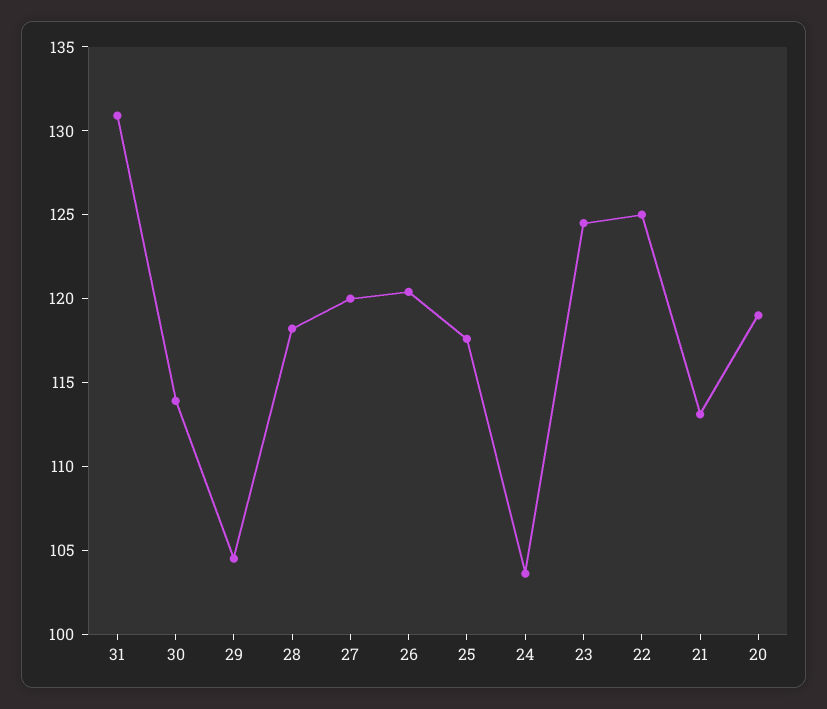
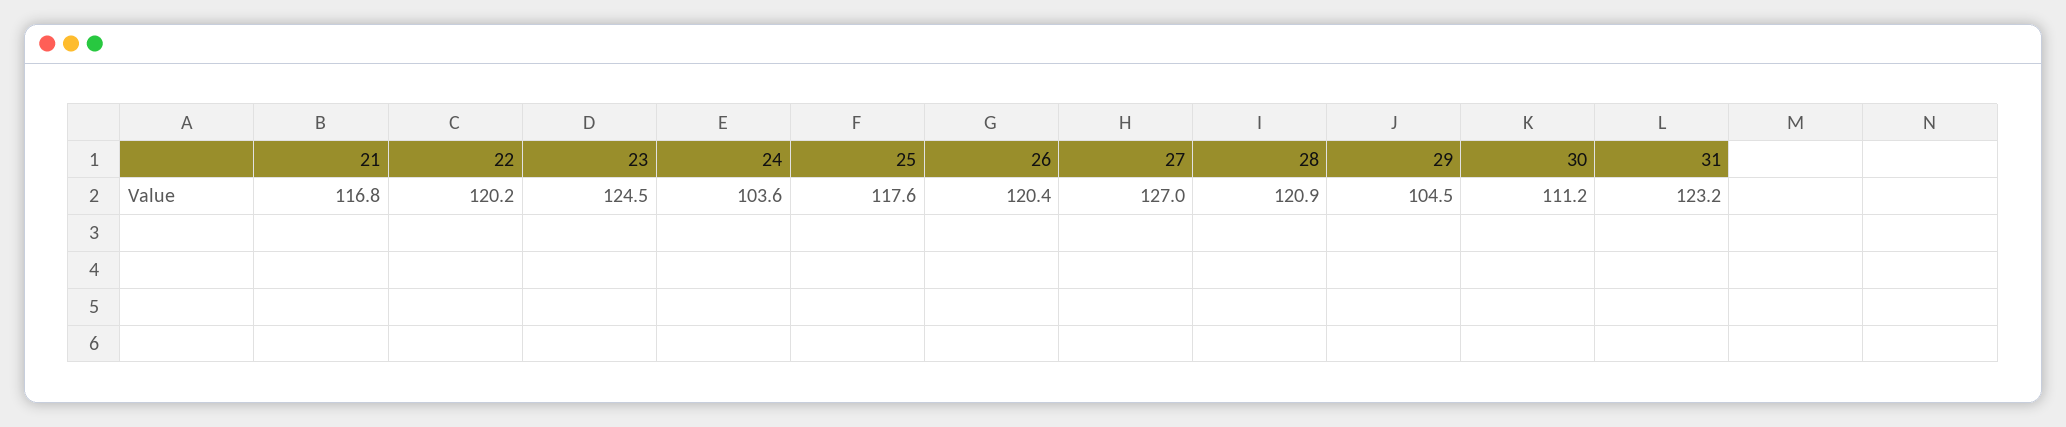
31: 131 -> 123.2
30: 114 -> 111.2
28: 118 -> 120.9
27: 120 -> 127
22: 125 -> 120.2
21: 113 -> 116.8
20: 119 -> none

